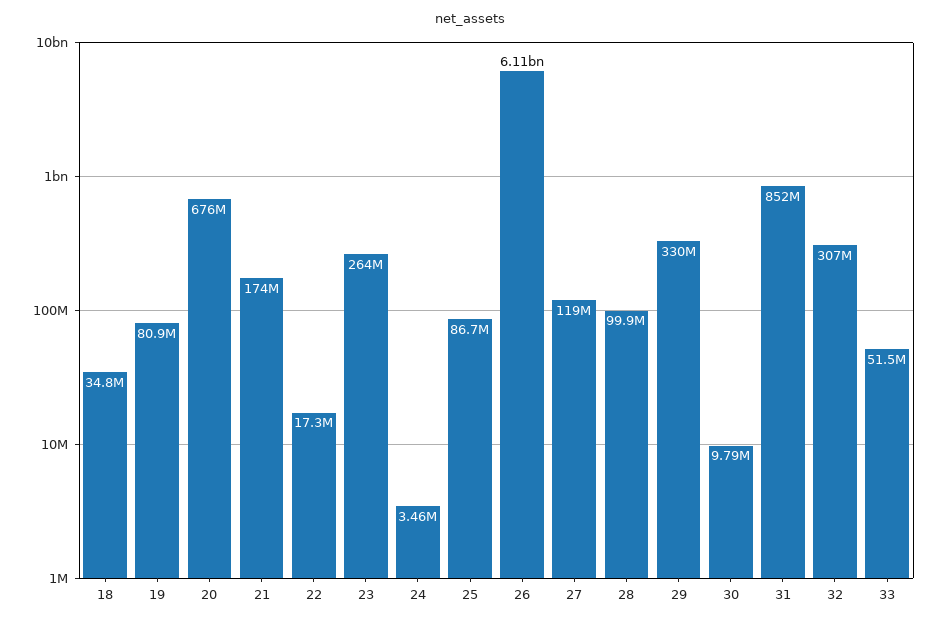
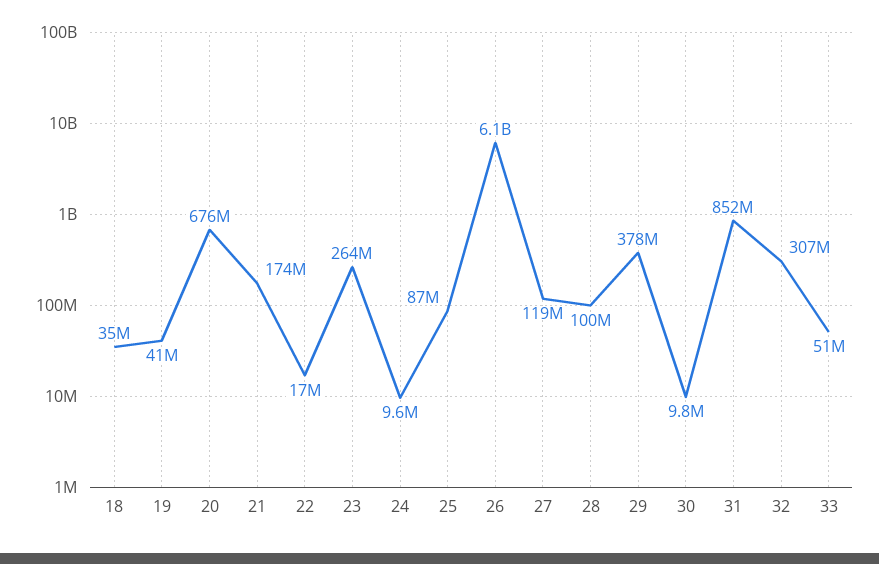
19: 80900000 -> 41000000
24: 3460000 -> 9600000
29: 330000000 -> 378000000

